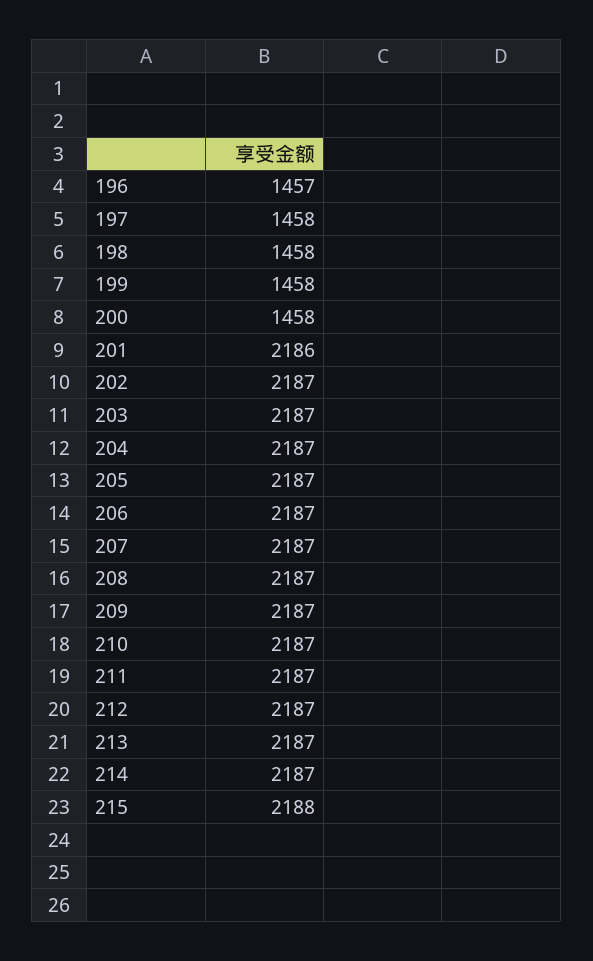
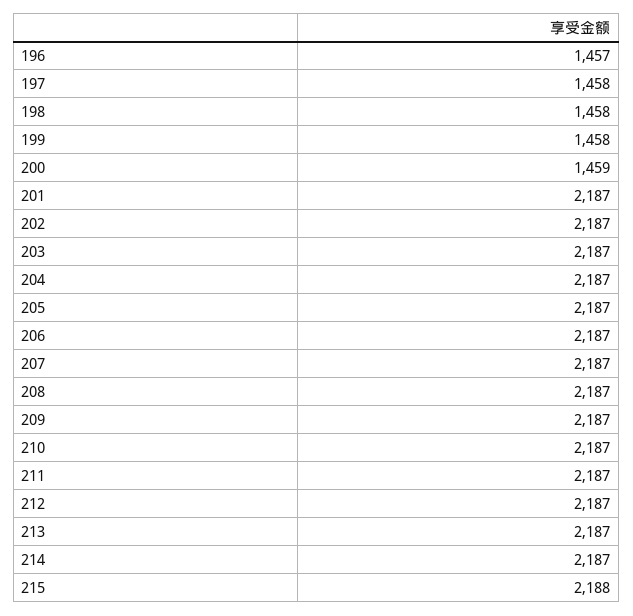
200: 1458 -> 1459
201: 2186 -> 2187

